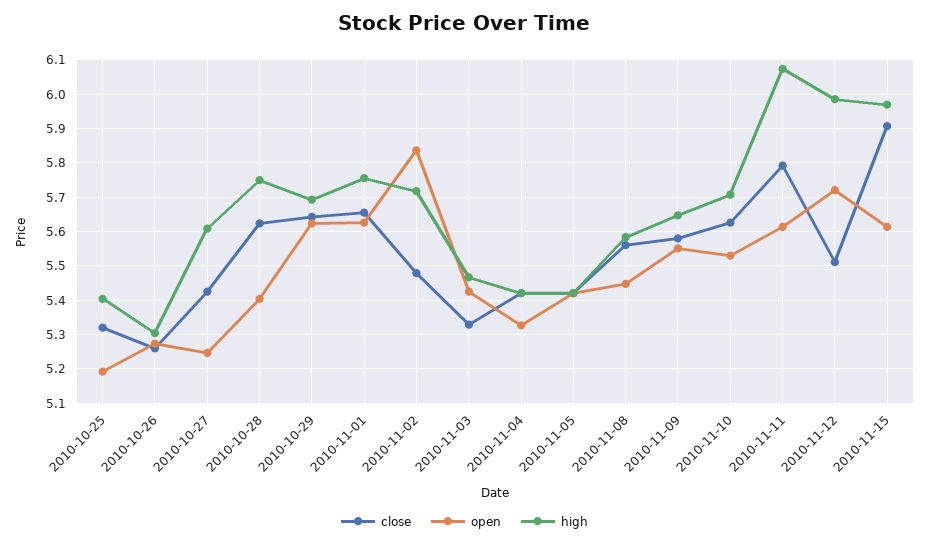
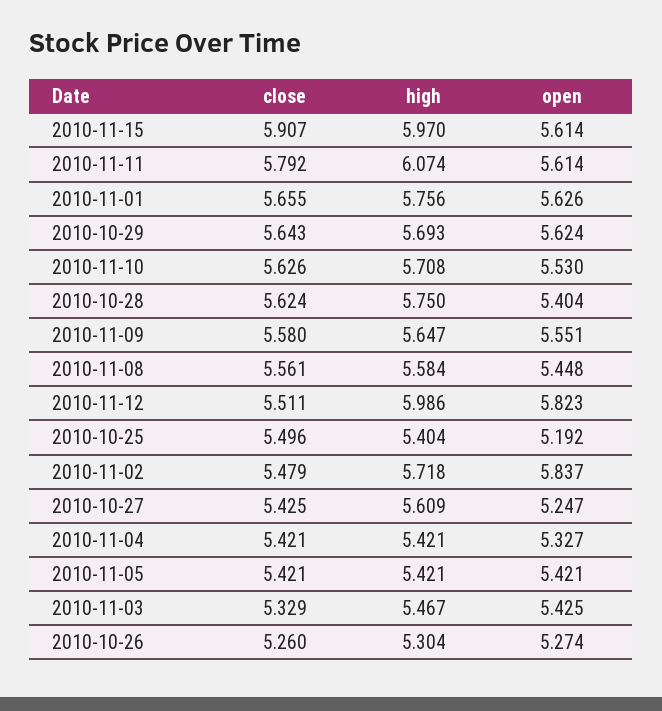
close, 2010-10-25: 5.32 -> 5.496
open, 2010-11-12: 5.72 -> 5.823

